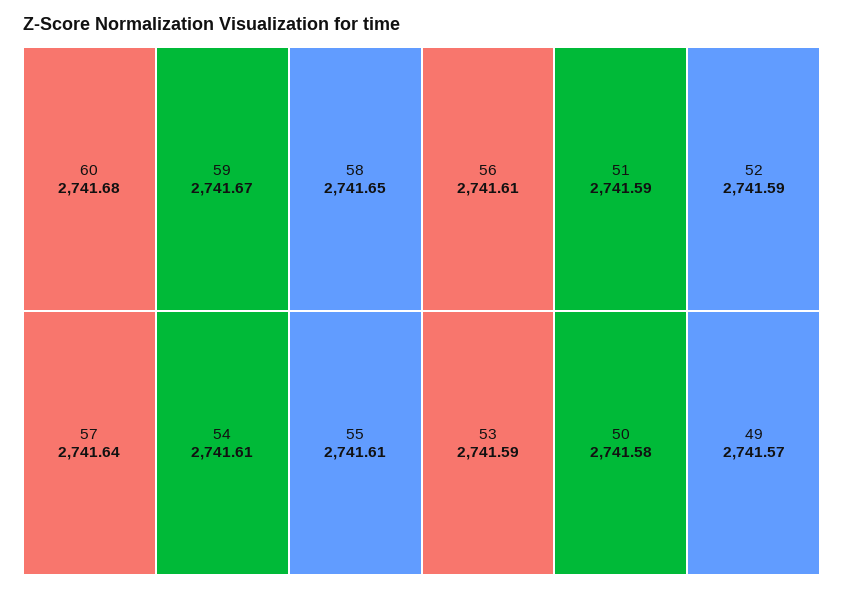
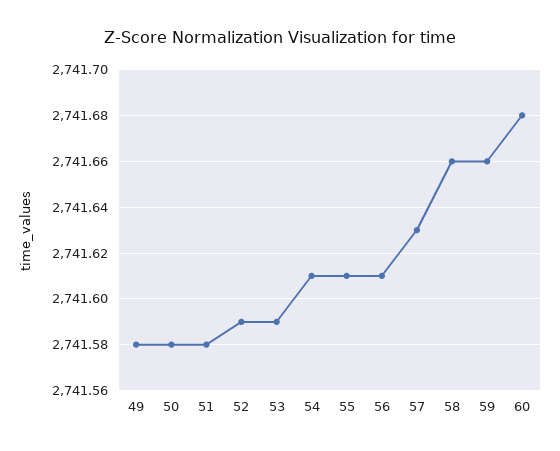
59: 2741.67 -> 2741.66
58: 2741.65 -> 2741.66
57: 2741.64 -> 2741.63
51: 2741.59 -> 2741.58
49: 2741.57 -> 2741.58

